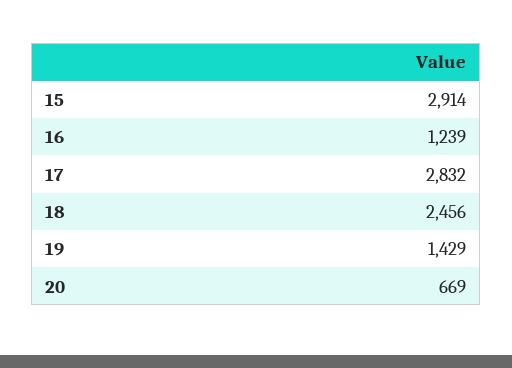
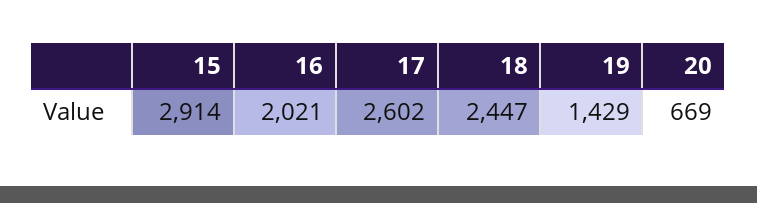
16: 1239 -> 2021
17: 2832 -> 2602
18: 2456 -> 2447

